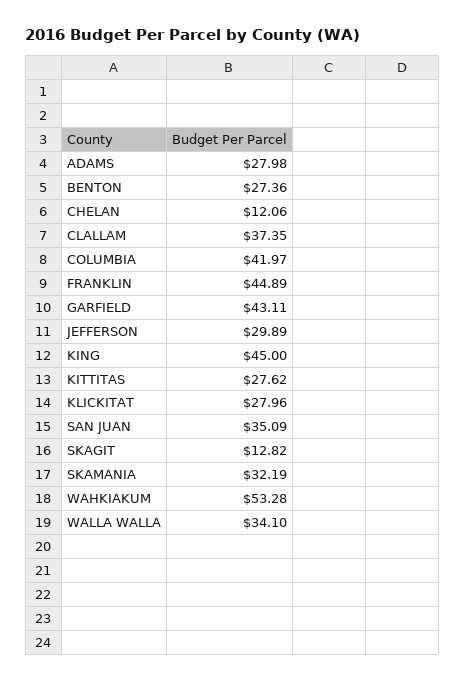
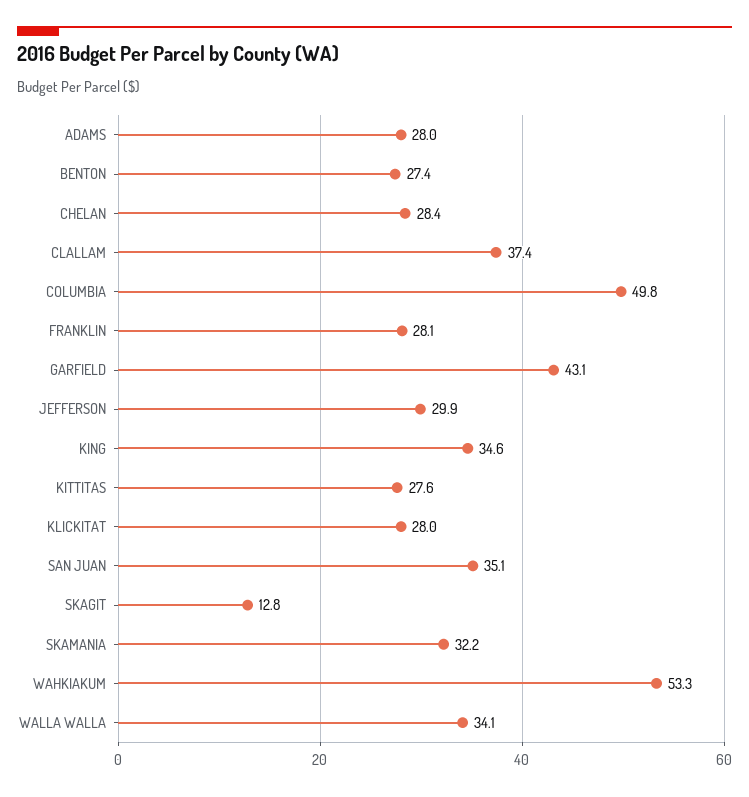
CHELAN: 12.06 -> 28.4
COLUMBIA: 41.97 -> 49.8
FRANKLIN: 44.89 -> 28.1
KING: 45 -> 34.6

